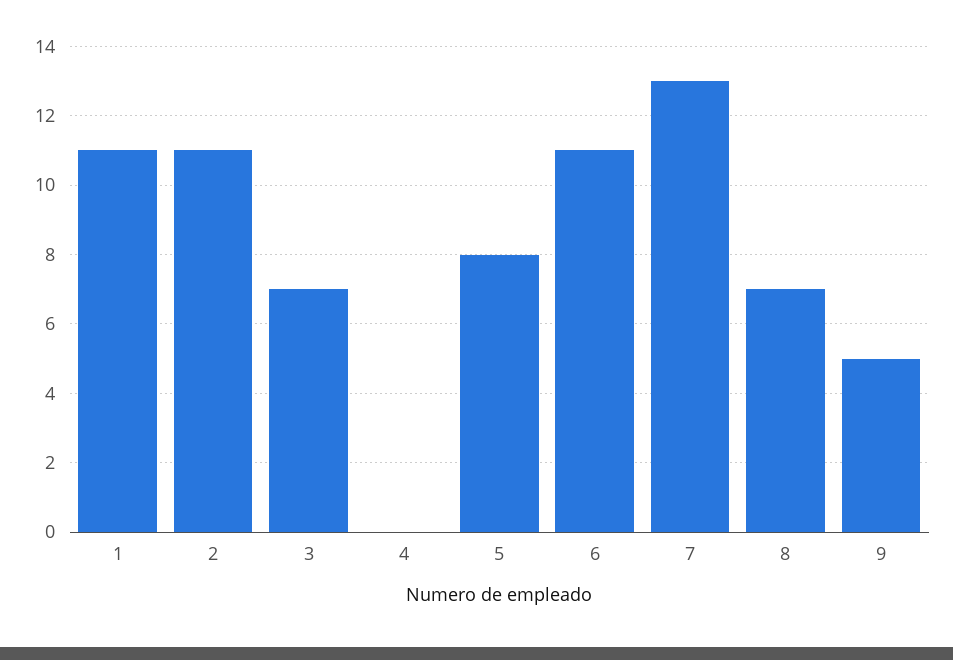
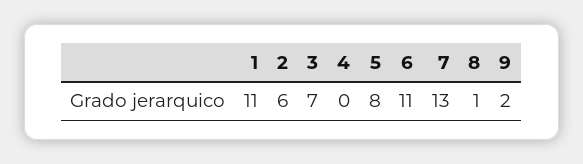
2: 11 -> 6
8: 7 -> 1
9: 5 -> 2

